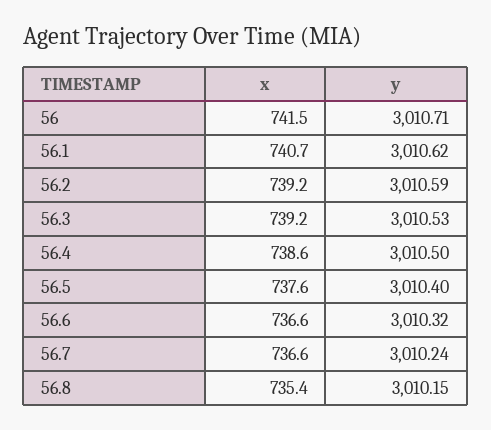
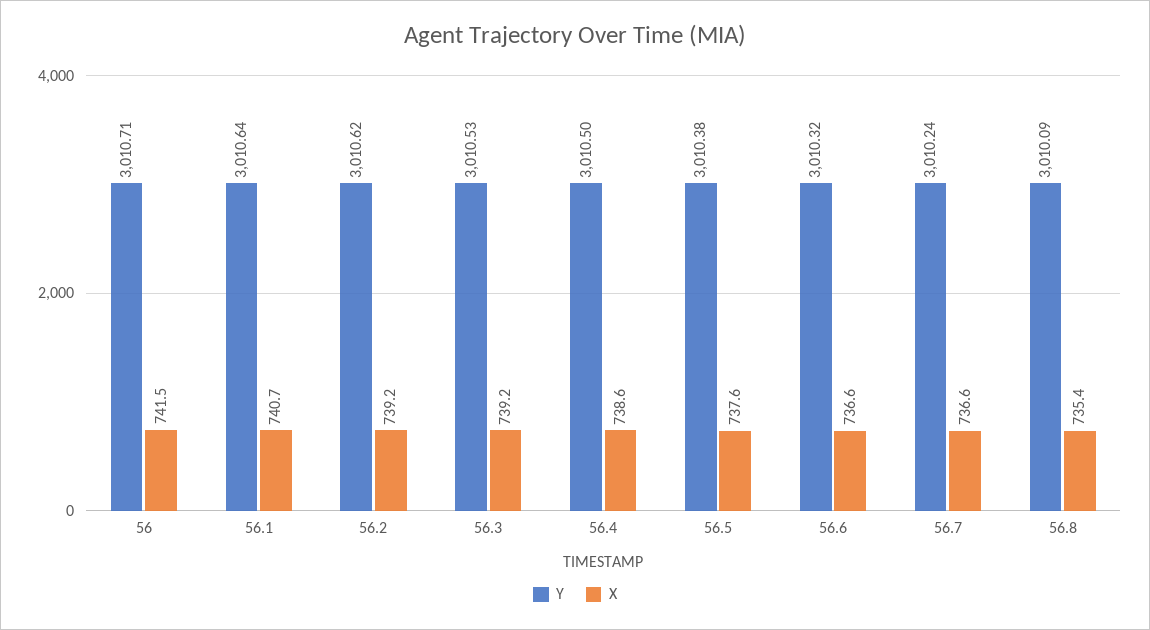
y, 56.1: 3010.62 -> 3010.64
y, 56.2: 3010.59 -> 3010.62
y, 56.5: 3010.4 -> 3010.38
y, 56.8: 3010.15 -> 3010.09

